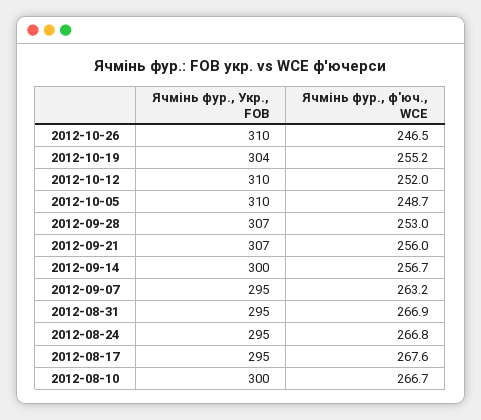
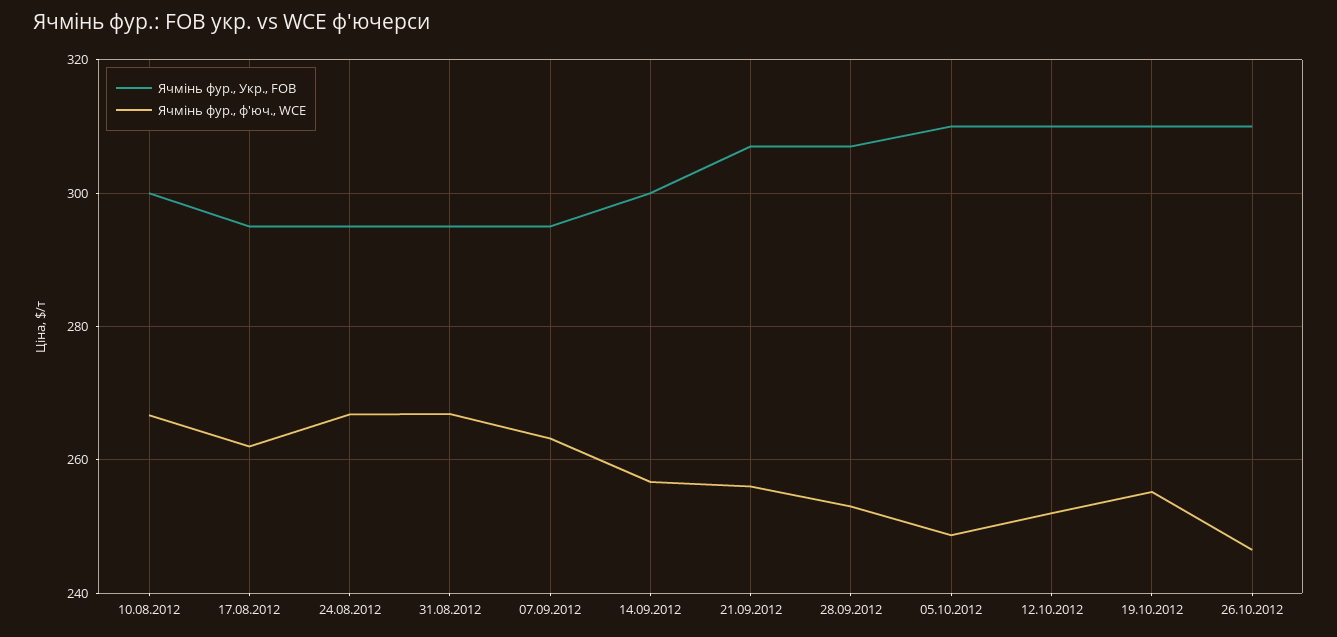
Ячмінь фур., Укр., FOB, 2012-10-19: 304 -> 310
Ячмінь фур., ф'юч., WCE, 2012-08-17: 267.6 -> 262

